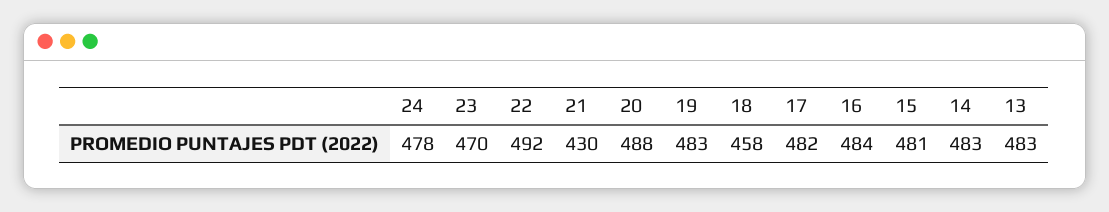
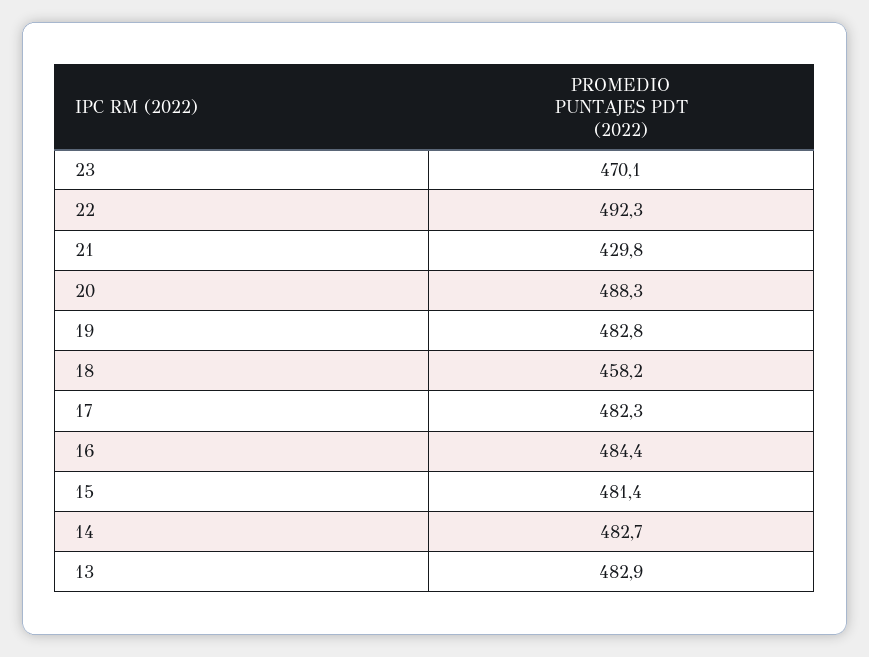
24: 478 -> none

